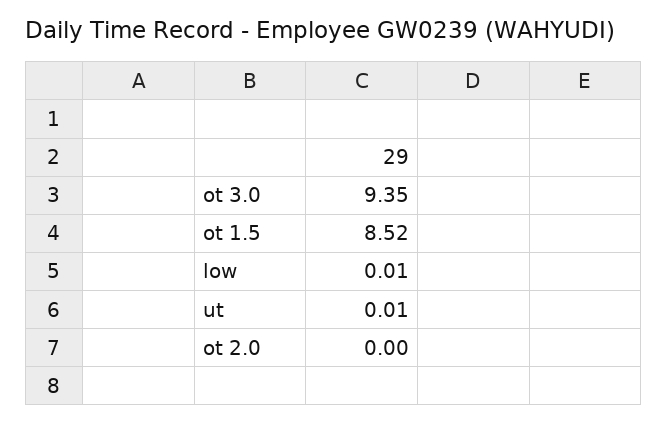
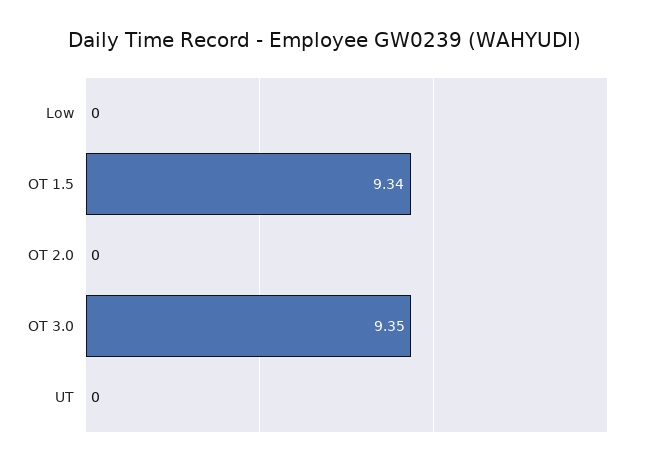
ot 1.5: 8.52 -> 9.34
low: 0.01 -> 0
ut: 0.01 -> 0

